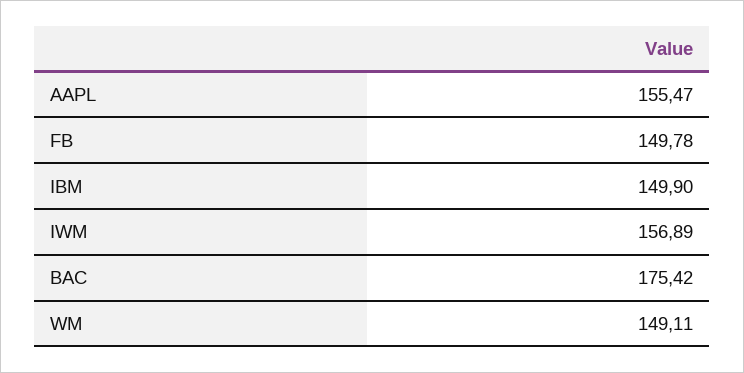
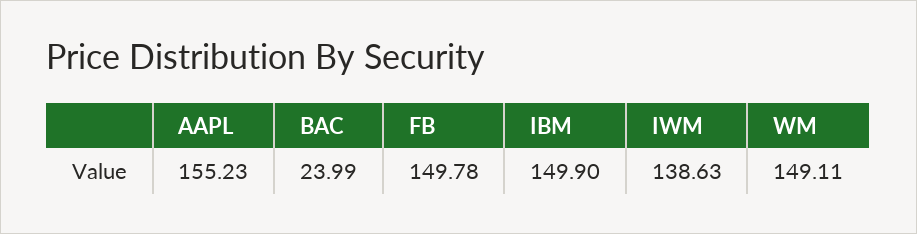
AAPL: 155.47 -> 155.23
IWM: 156.89 -> 138.63
BAC: 175.42 -> 23.99

